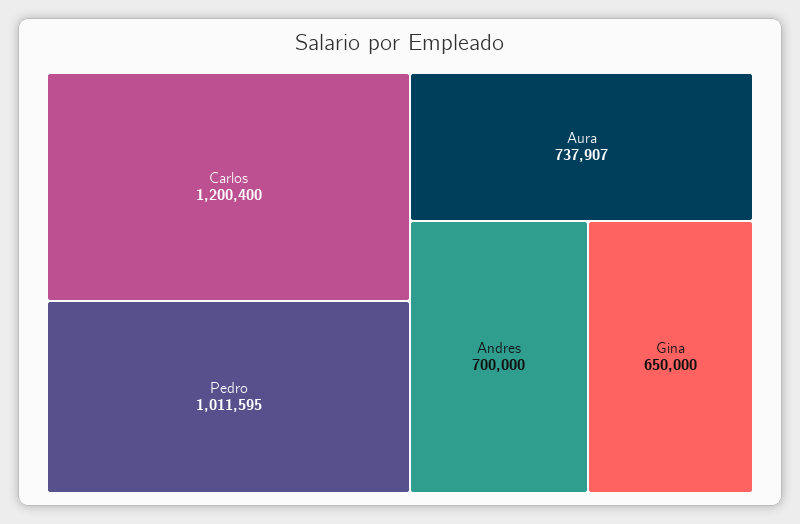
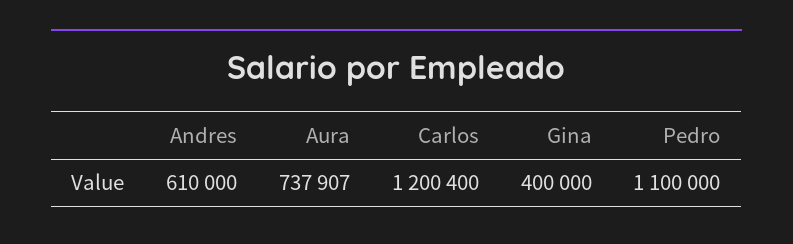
Pedro: 1011595 -> 1100000
Andres: 700000 -> 610000
Gina: 650000 -> 400000

